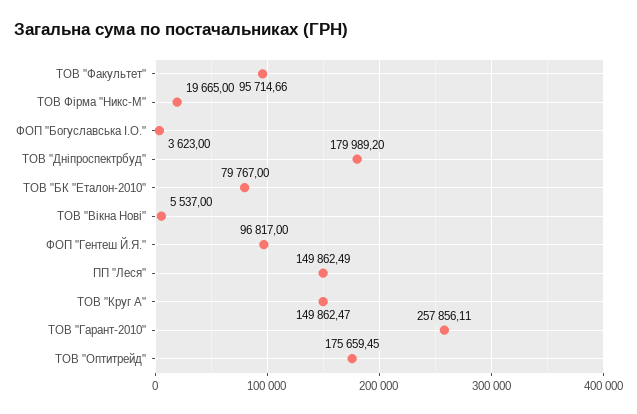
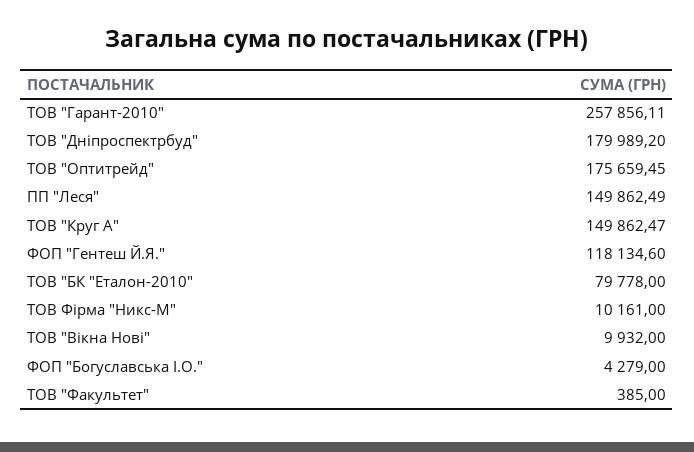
ТОВ "Факультет": 95714.66 -> 385
ТОВ Фірма "Никс-М": 19665 -> 10161
ФОП "Богуславська I.О.": 3623 -> 4279
ТОВ "БК "Еталон-2010": 79767 -> 79778
ТОВ "Вікна Нові": 5537 -> 9932
ФОП "Гентеш Й.Я.": 96817 -> 118134.6

